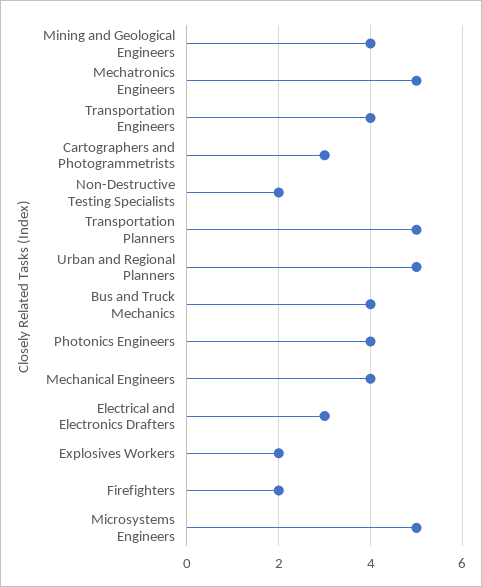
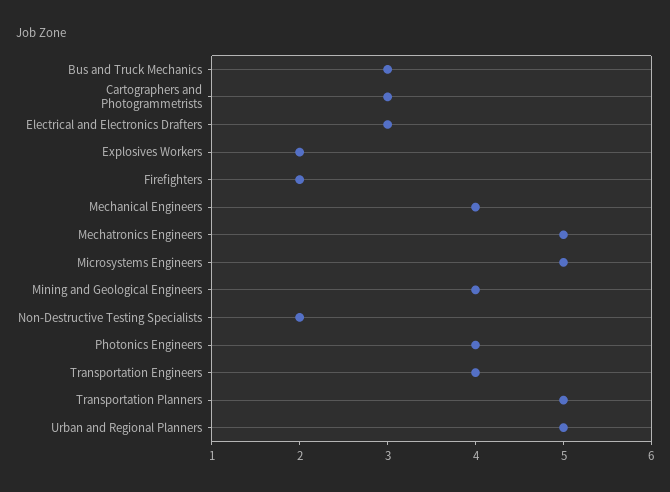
Bus and Truck Mechanics: 4 -> 3

